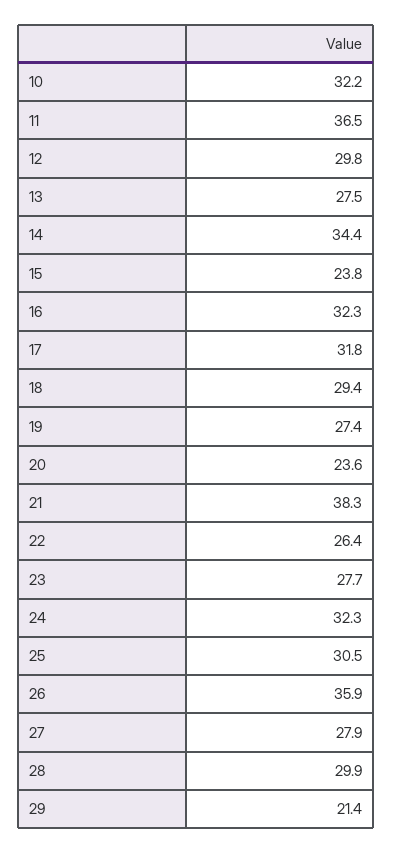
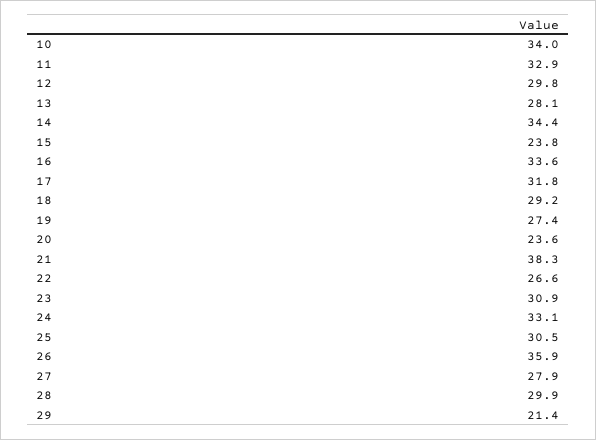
10: 32.2 -> 34
11: 36.5 -> 32.9
13: 27.5 -> 28.1
16: 32.3 -> 33.6
18: 29.4 -> 29.2
22: 26.4 -> 26.6
23: 27.7 -> 30.9
24: 32.3 -> 33.1

